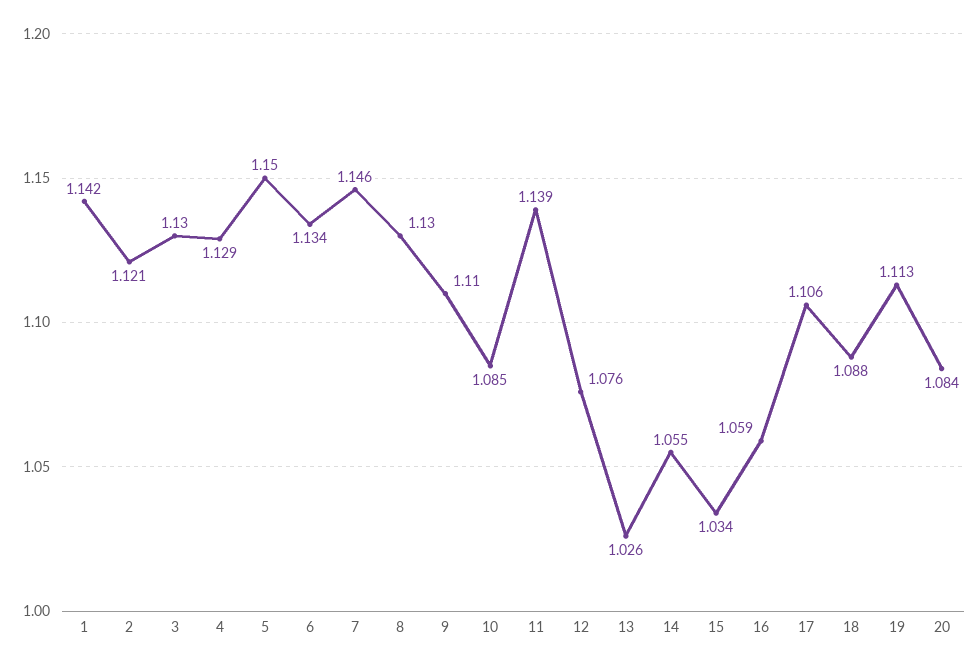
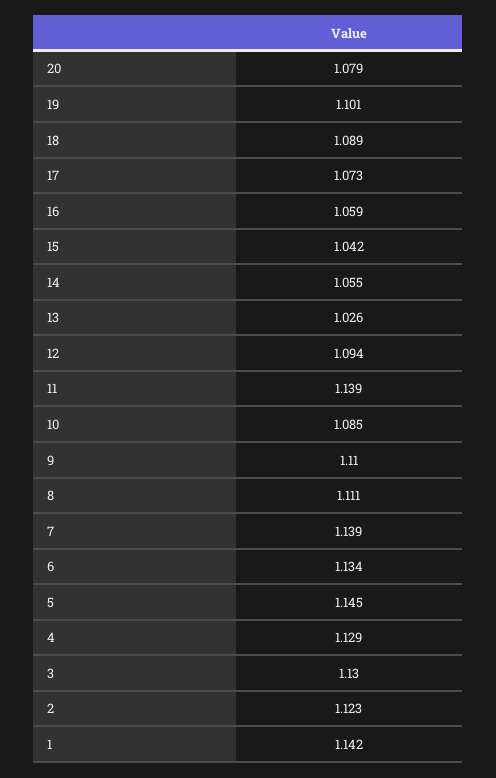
2: 1.121 -> 1.123
5: 1.15 -> 1.145
7: 1.146 -> 1.139
8: 1.13 -> 1.111
12: 1.076 -> 1.094
15: 1.034 -> 1.042
17: 1.106 -> 1.073
18: 1.088 -> 1.089
19: 1.113 -> 1.101
20: 1.084 -> 1.079

